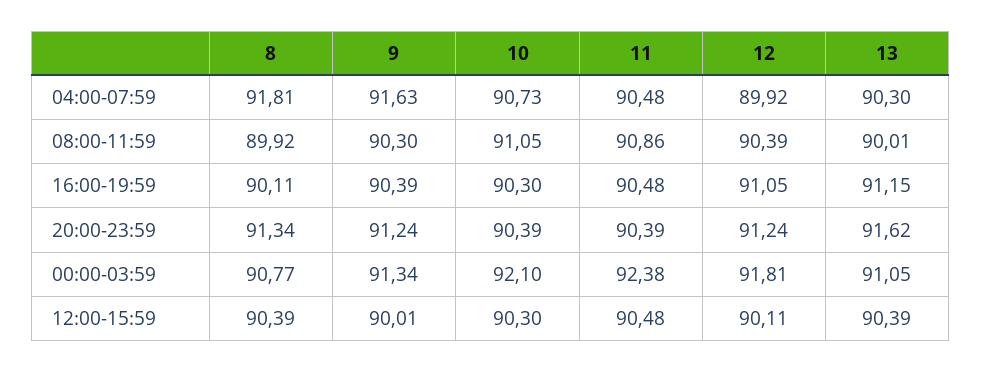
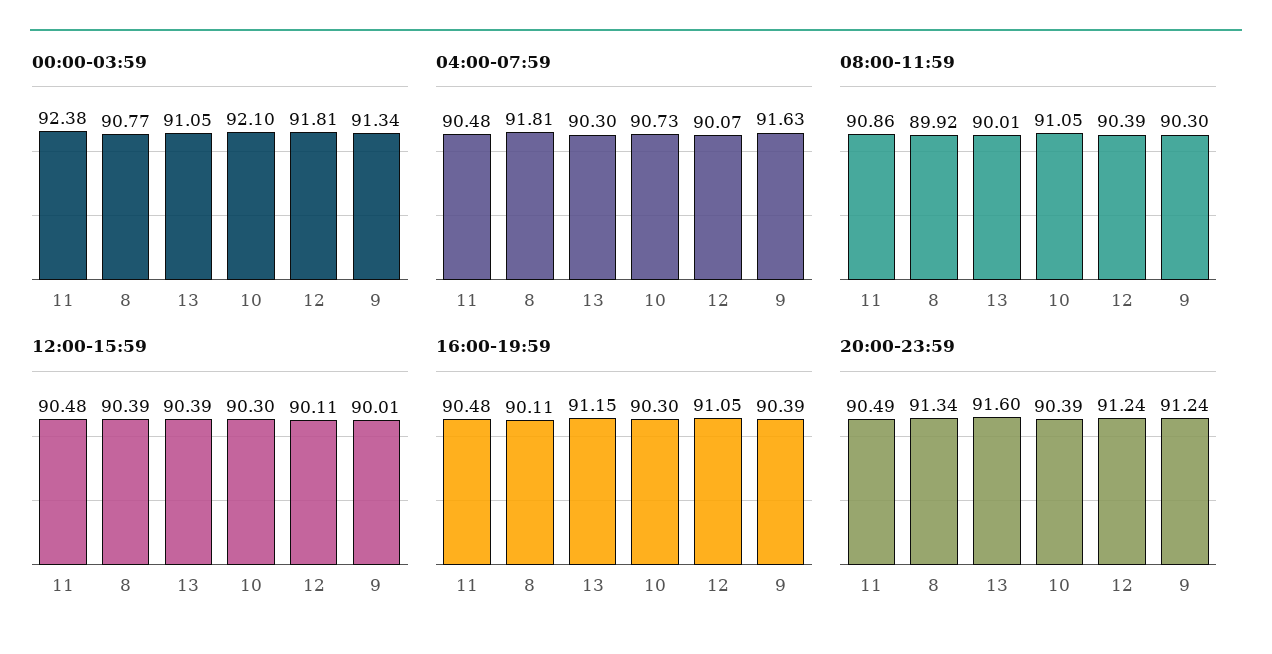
04:00-07:59, 12: 89.92 -> 90.07
20:00-23:59, 11: 90.39 -> 90.49
20:00-23:59, 13: 91.62 -> 91.6

